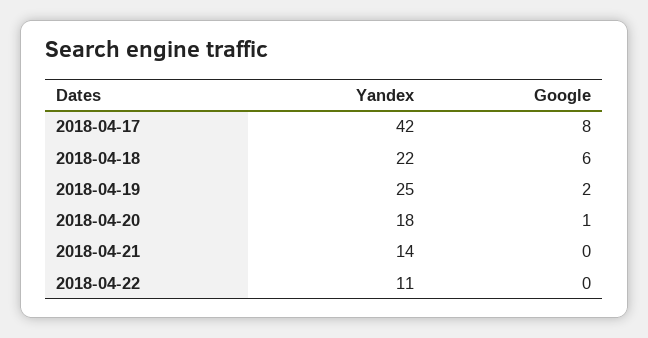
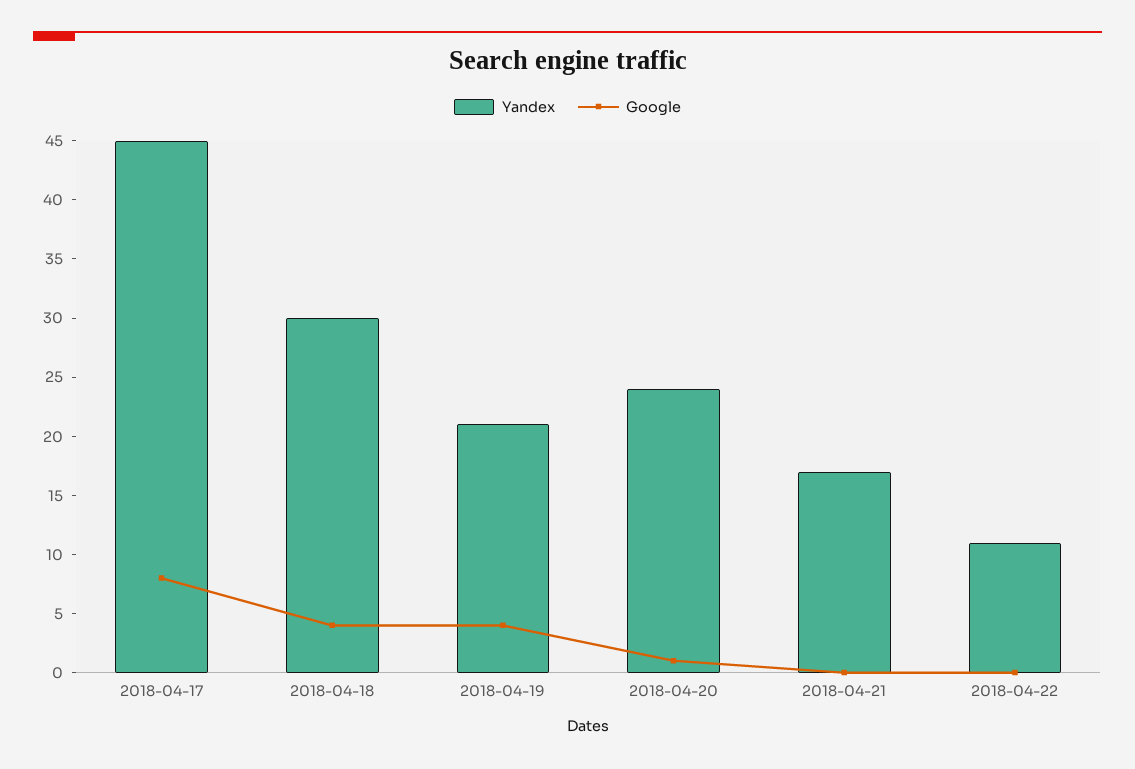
Yandex, 2018-04-17: 42 -> 45
Yandex, 2018-04-18: 22 -> 30
Google, 2018-04-18: 6 -> 4
Yandex, 2018-04-19: 25 -> 21
Google, 2018-04-19: 2 -> 4
Yandex, 2018-04-20: 18 -> 24
Yandex, 2018-04-21: 14 -> 17

